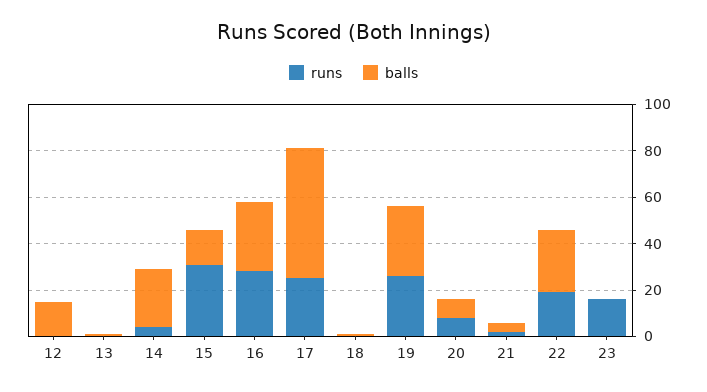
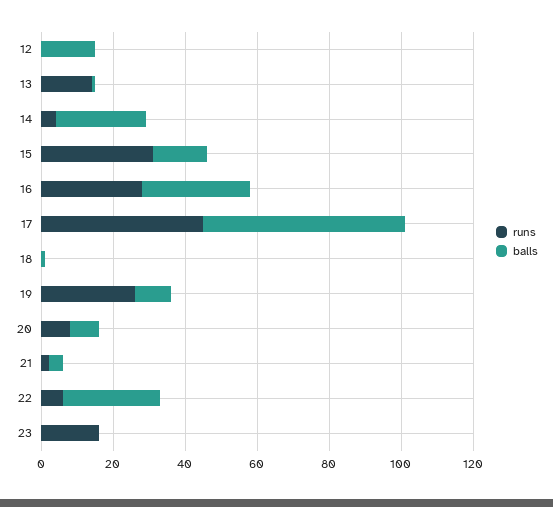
runs, 13: 0 -> 15
runs, 17: 25 -> 45
balls, 19: 30 -> 10
runs, 22: 20 -> 5

